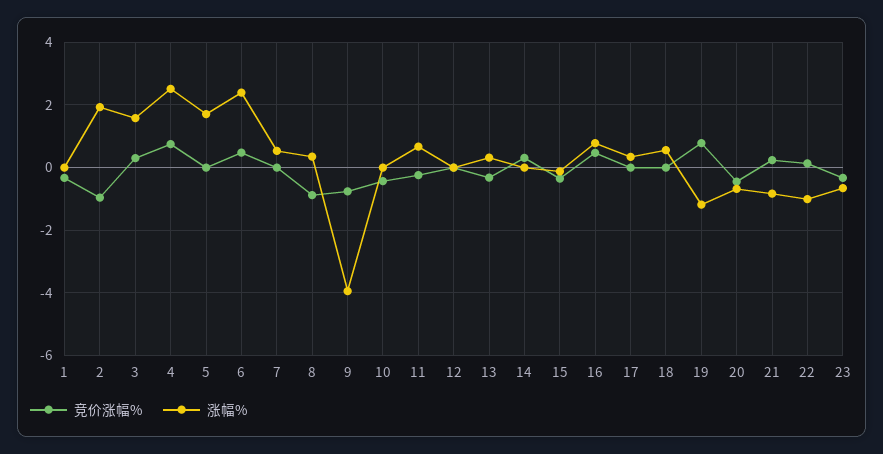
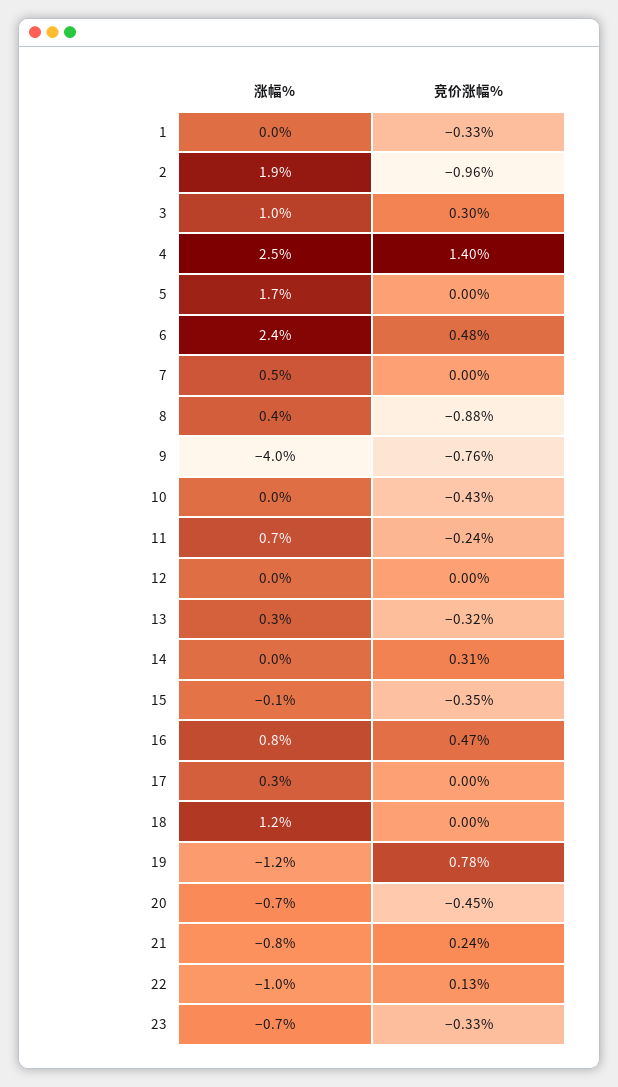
涨幅%, 3: 1.6 -> 1
竞价涨幅%, 4: 0.8 -> 1.4
涨幅%, 18: 0.6 -> 1.2

